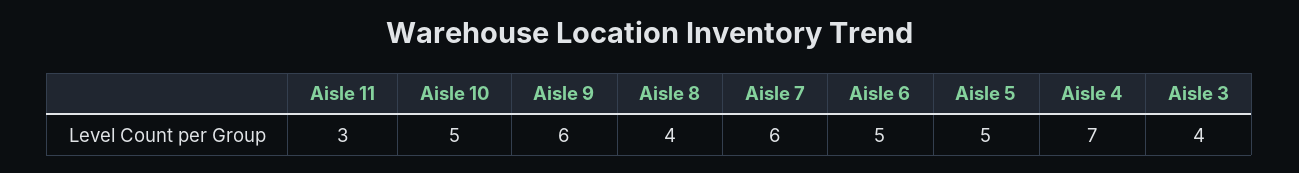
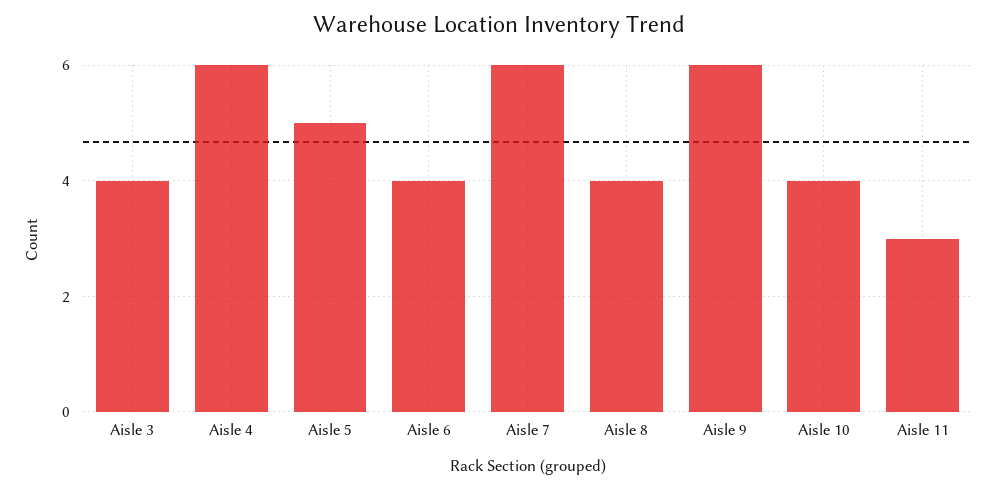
Aisle 10: 5 -> 4
Aisle 6: 5 -> 4
Aisle 4: 7 -> 6

